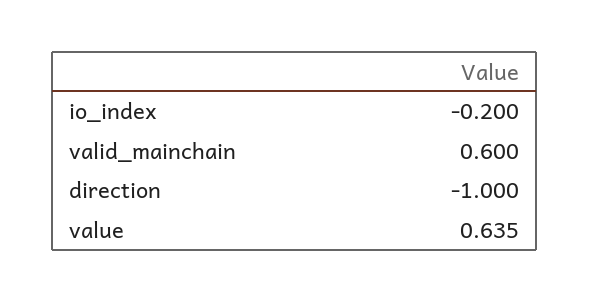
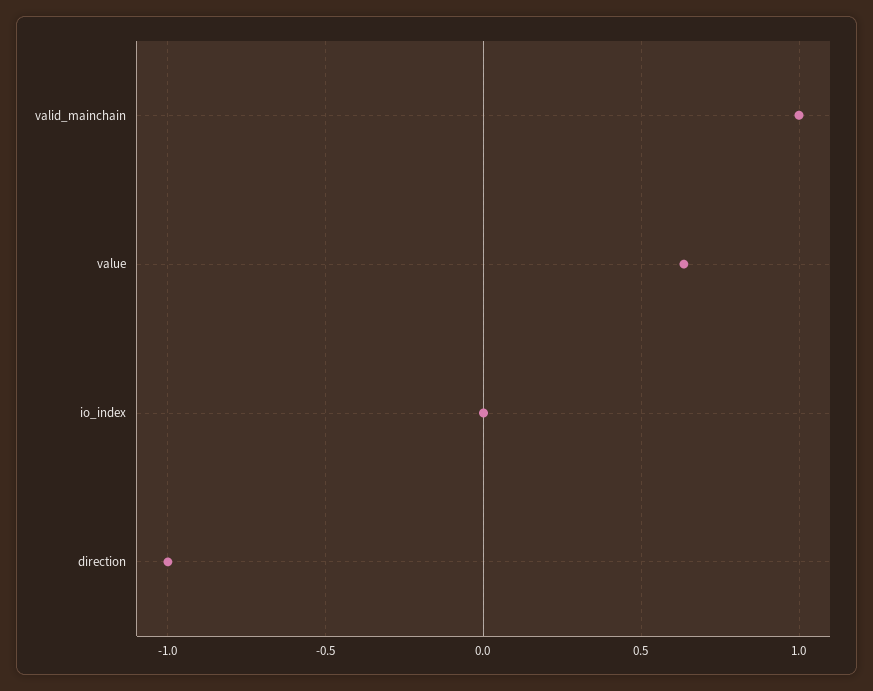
io_index: -0.2 -> 0
valid_mainchain: 0.6 -> 1

